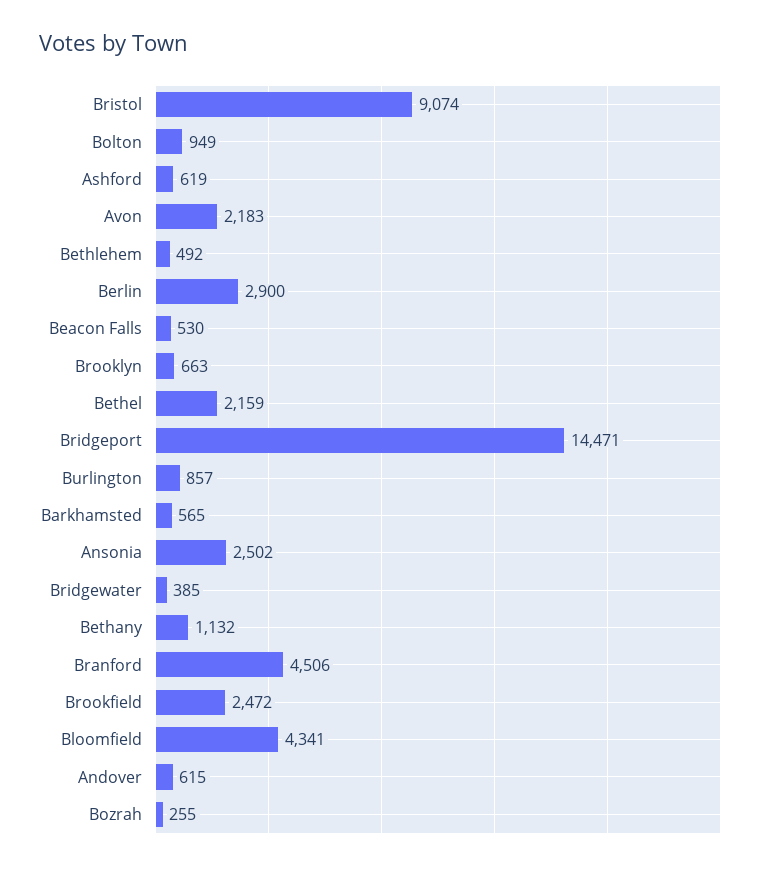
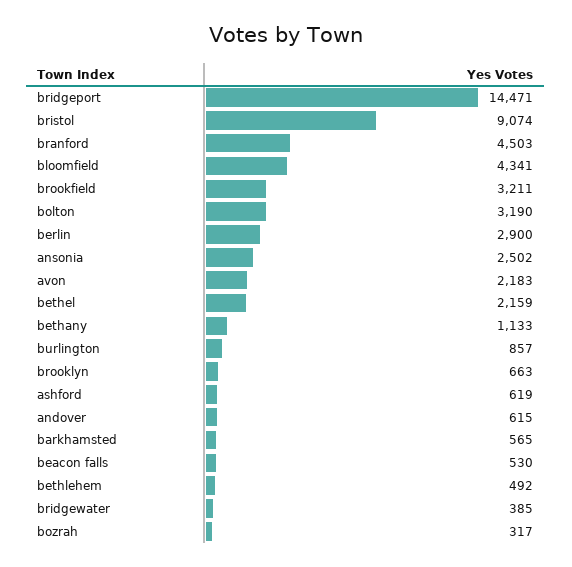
Bolton: 949 -> 3190
Bethany: 1132 -> 1133
Branford: 4506 -> 4503
Brookfield: 2472 -> 3211
Bozrah: 255 -> 317

